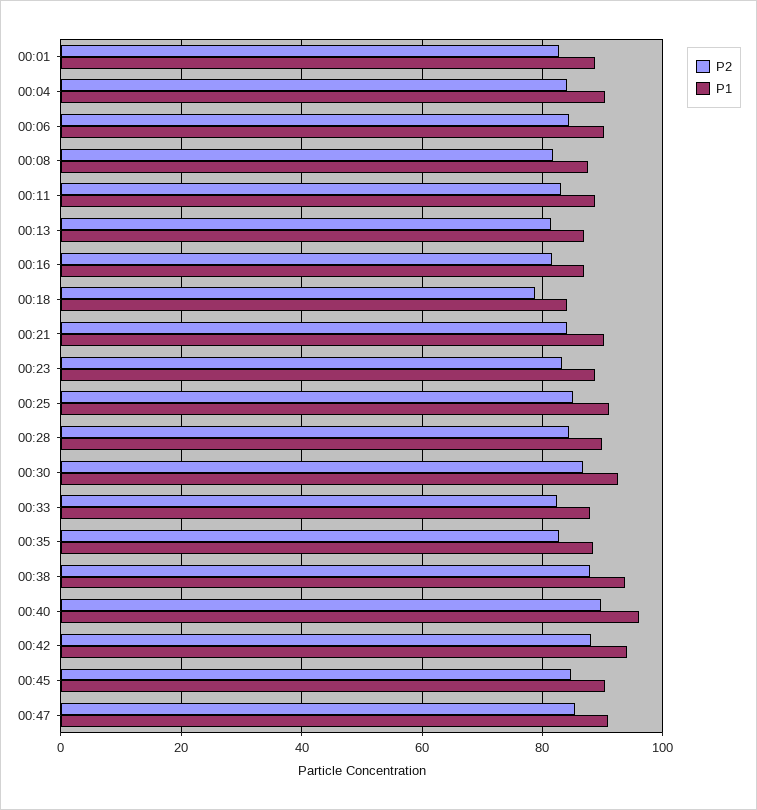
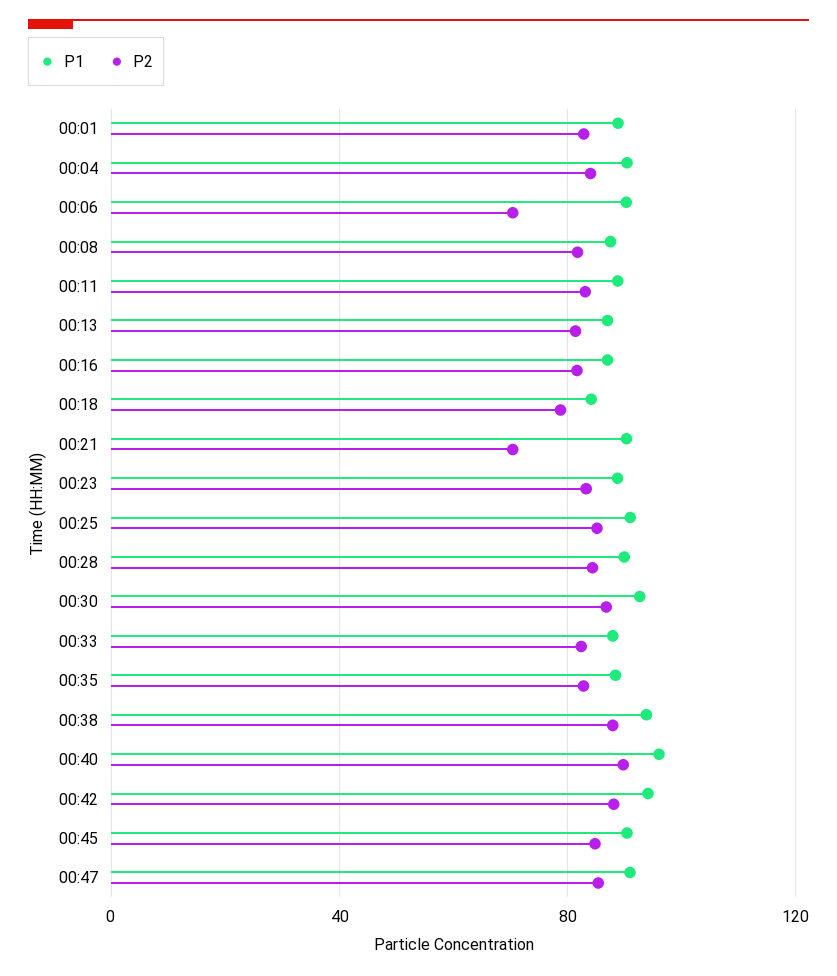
P2, 00:06: 84 -> 70
P2, 00:21: 84 -> 70

